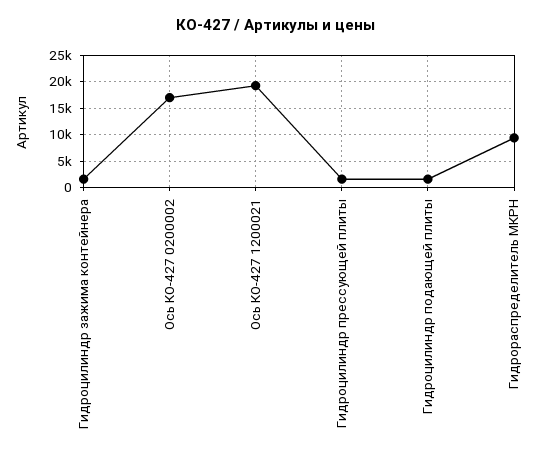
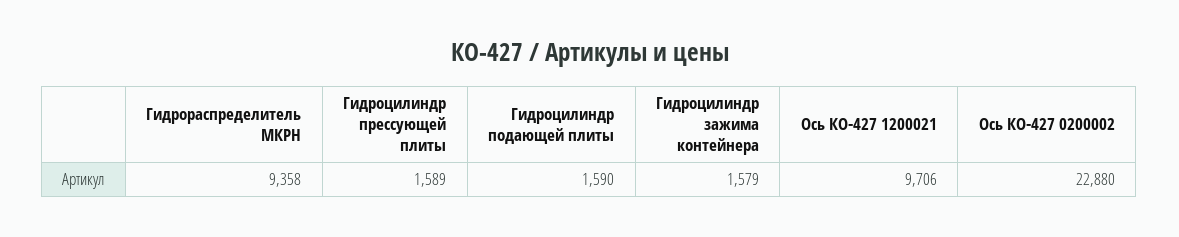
Ось КО-427 0200002: 17500 -> 22880
Ось КО-427 1200021: 20000 -> 9706

